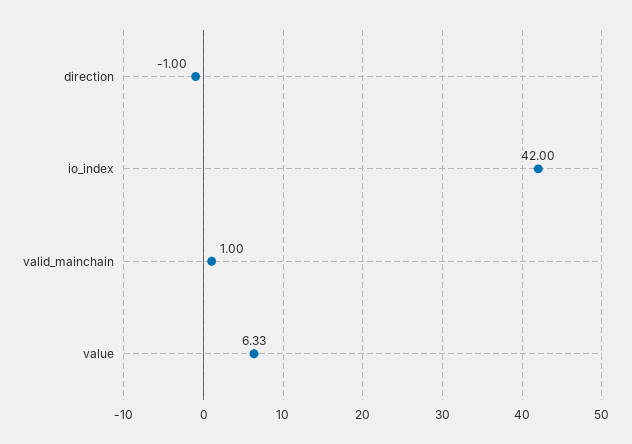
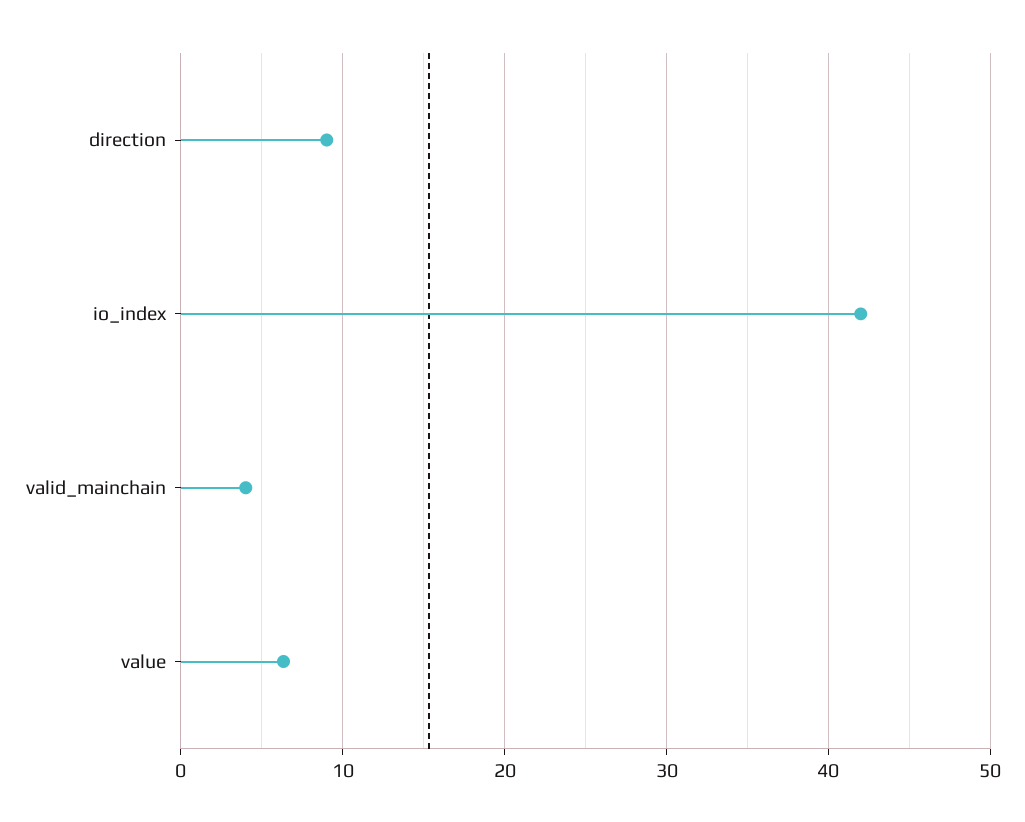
direction: -1 -> 9
valid_mainchain: 1 -> 4

